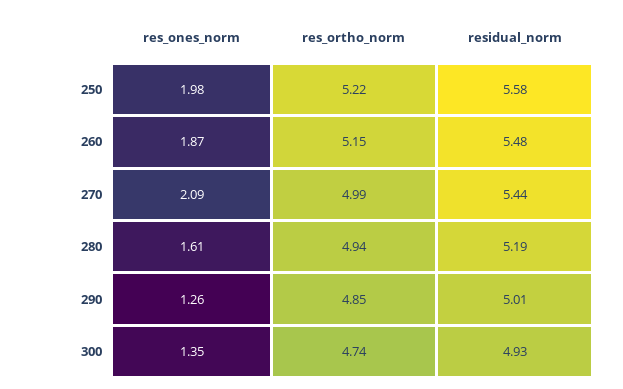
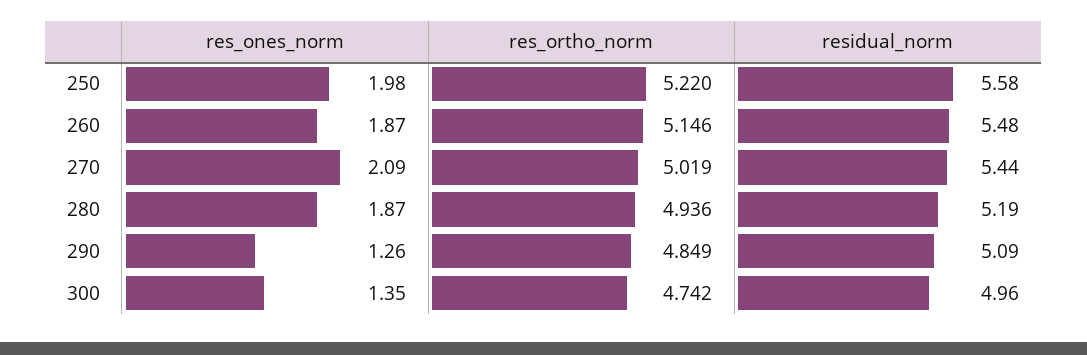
res_ortho_norm, 270: 4.99 -> 5.019
res_ones_norm, 280: 1.61 -> 1.87
residual_norm, 290: 5.01 -> 5.09
residual_norm, 300: 4.93 -> 4.96

